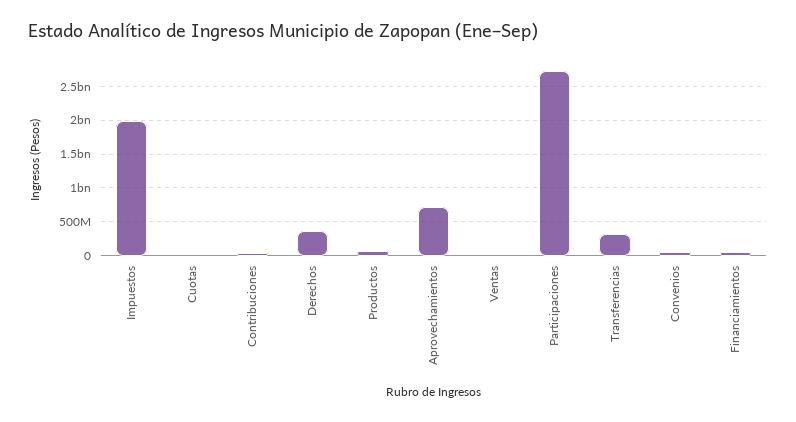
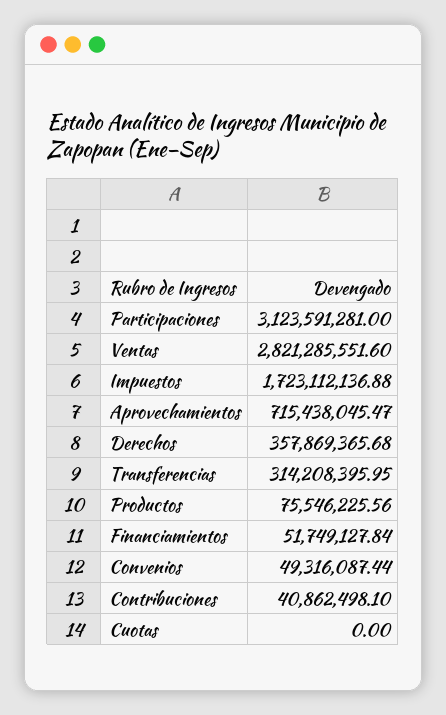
Impuestos: 2000000000 -> 1723112136.88
Ventas: 0 -> 2821285551.6
Participaciones: 2700000000 -> 3123591281

